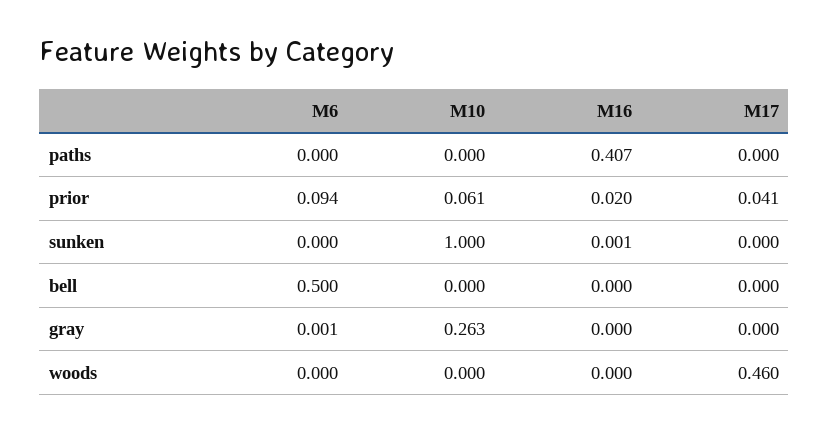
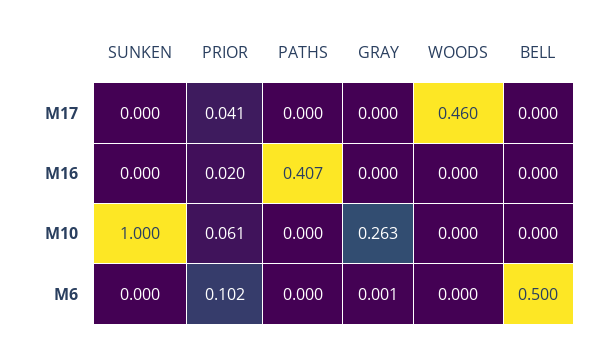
M6, prior: 0.094 -> 0.102
M16, sunken: 0.001 -> 0

